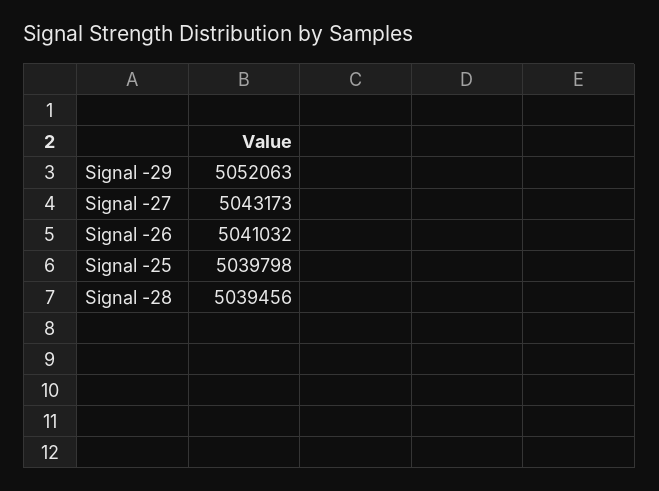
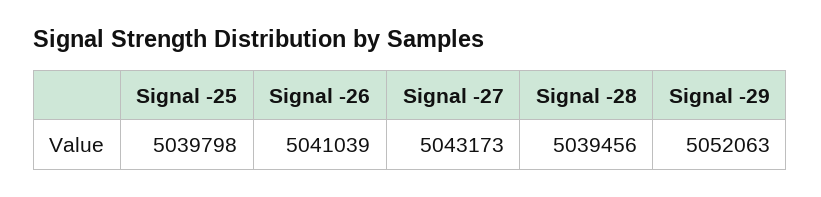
Signal -26: 5041032 -> 5041039

